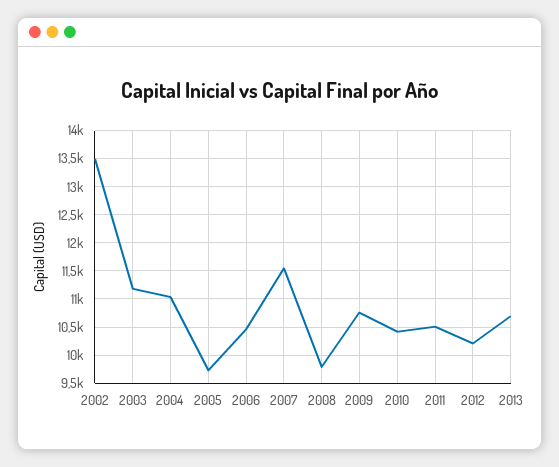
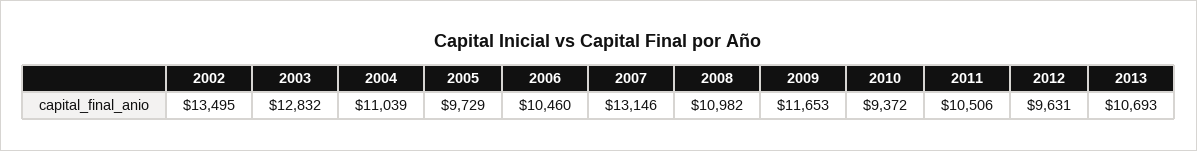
2003: 11250 -> 12832
2007: 11500 -> 13146
2008: 9750 -> 10982
2009: 10750 -> 11653
2010: 10500 -> 9372
2012: 10250 -> 9631

